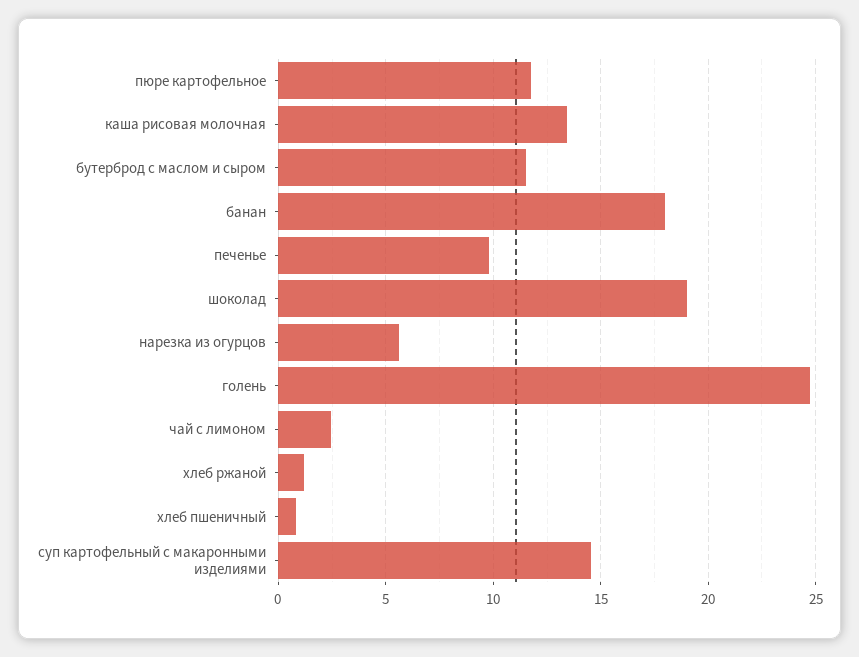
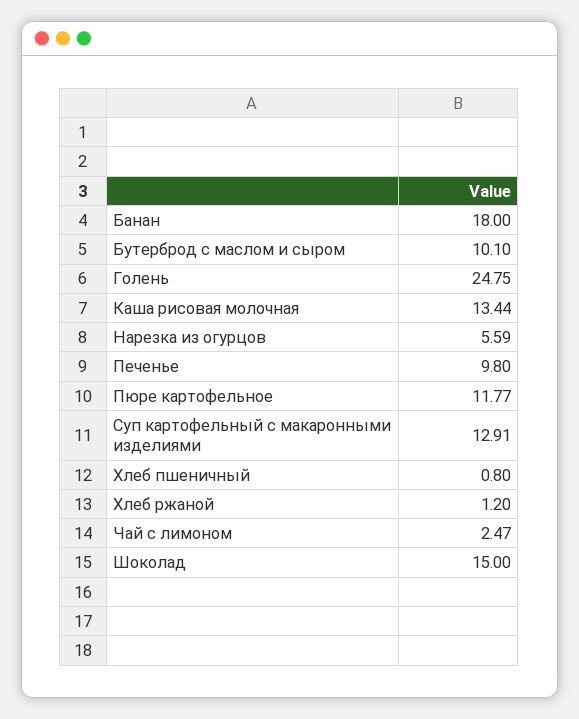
бутерброд с маслом и сыром: 11.5 -> 10.1
шоколад: 19 -> 15
суп картофельный с макаронными изделиями: 14.5 -> 12.91

